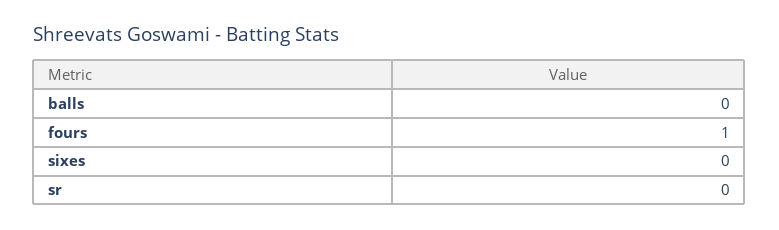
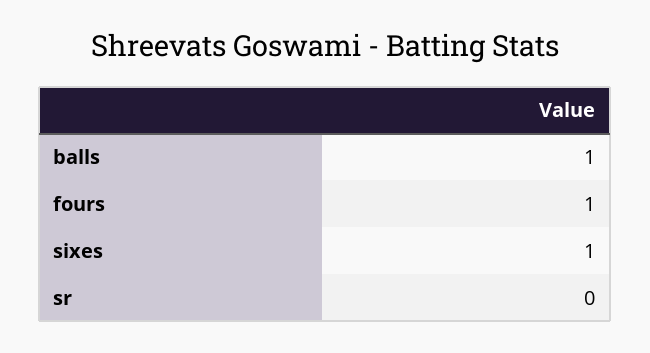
balls: 0 -> 1
sixes: 0 -> 1

